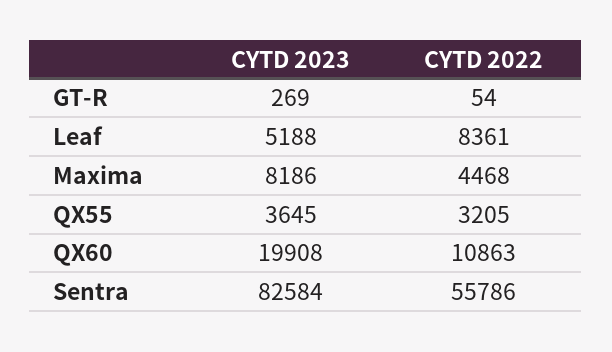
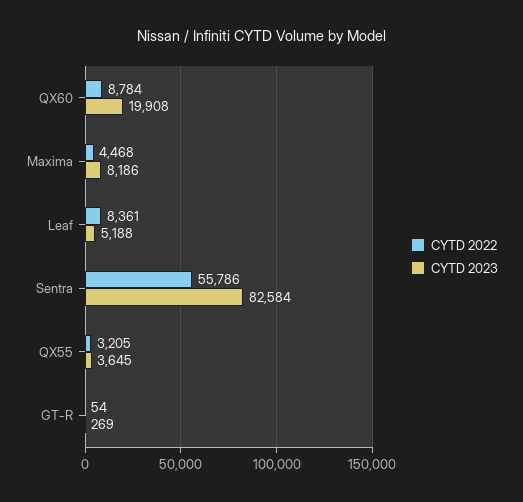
CYTD 2022, QX60: 10863 -> 8784

